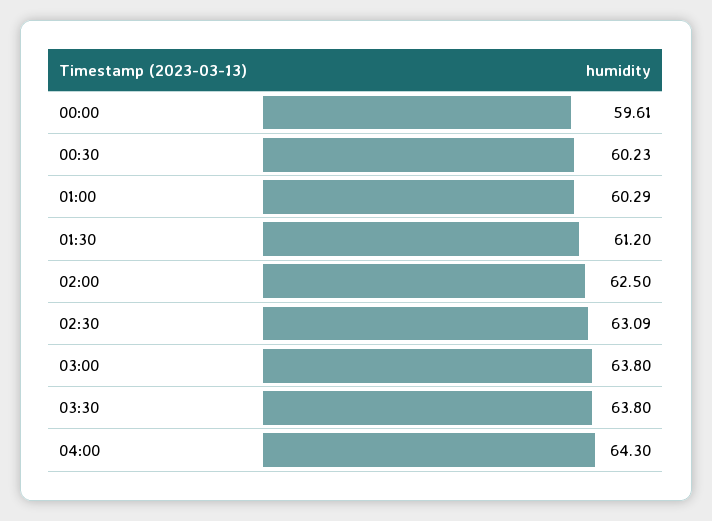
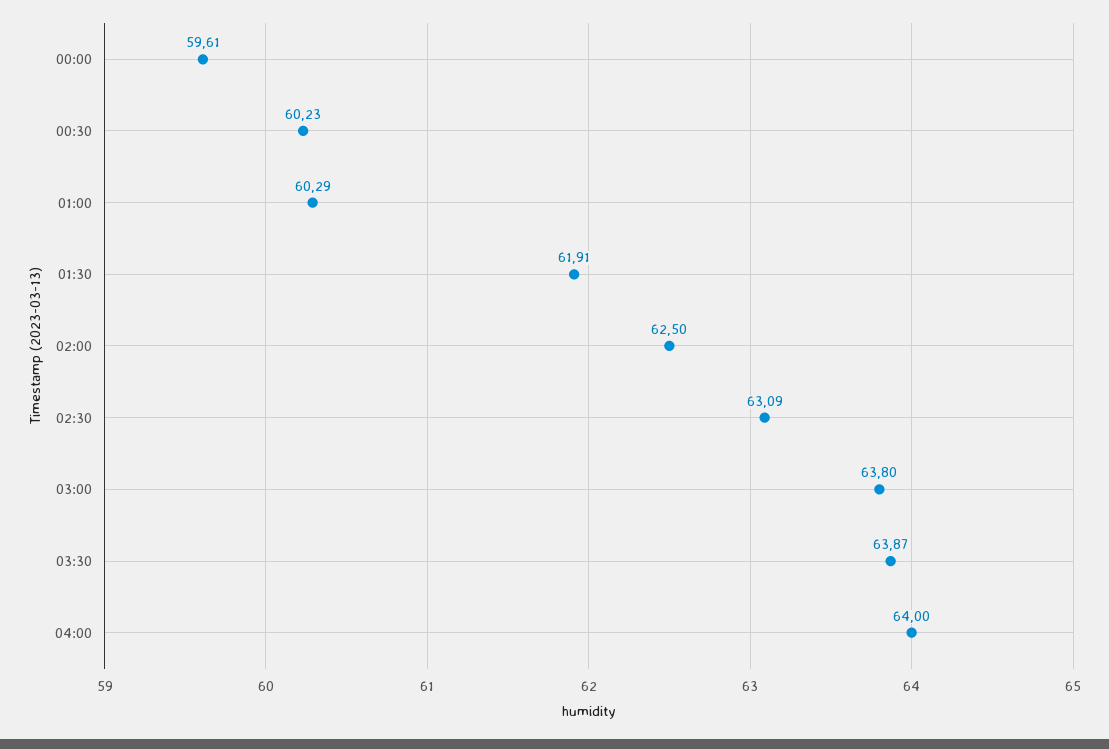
01:30: 61.2 -> 61.91
03:30: 63.8 -> 63.87
04:00: 64.3 -> 64

